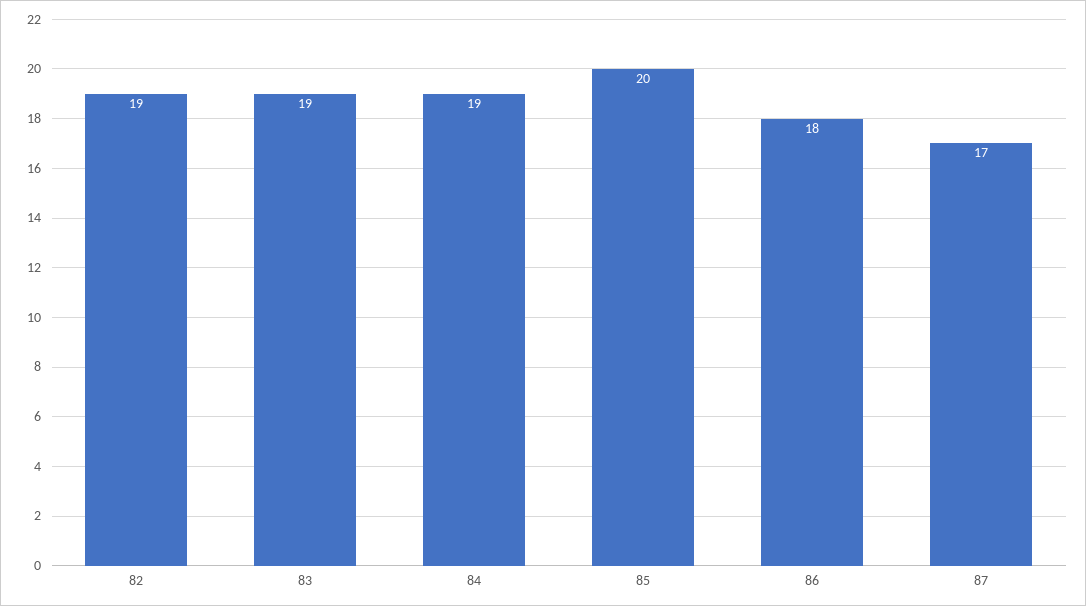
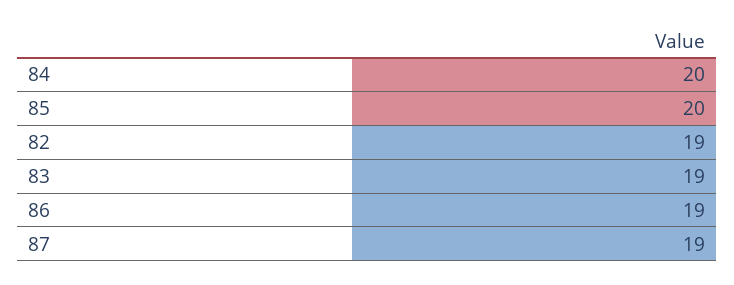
84: 19 -> 20
86: 18 -> 19
87: 17 -> 19

